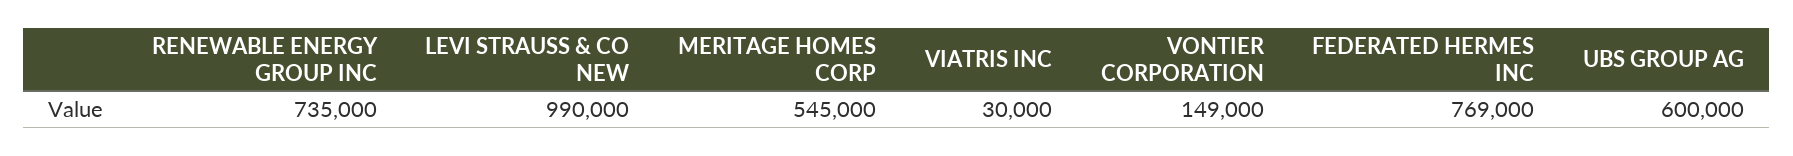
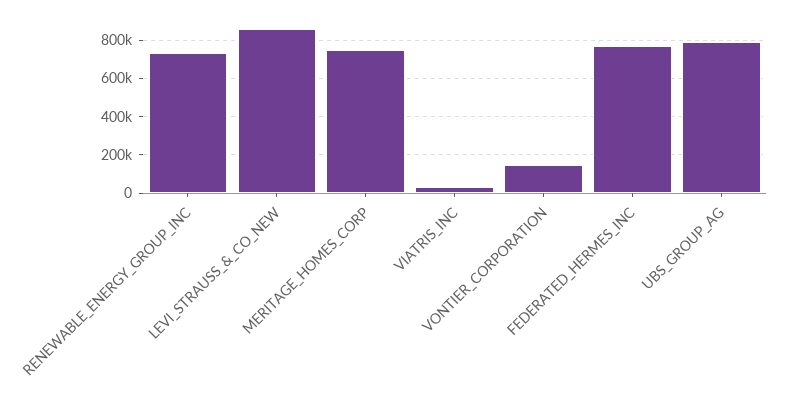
LEVI STRAUSS & CO NEW: 990000 -> 850000
MERITAGE HOMES CORP: 545000 -> 750000
UBS GROUP AG: 600000 -> 800000

